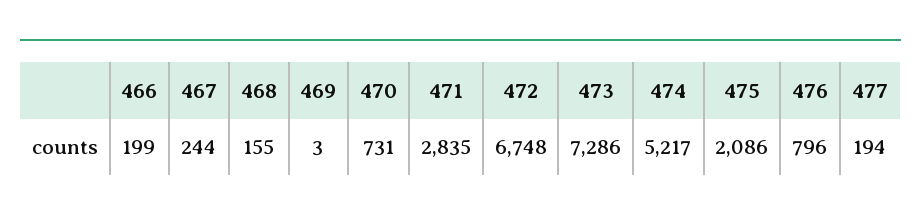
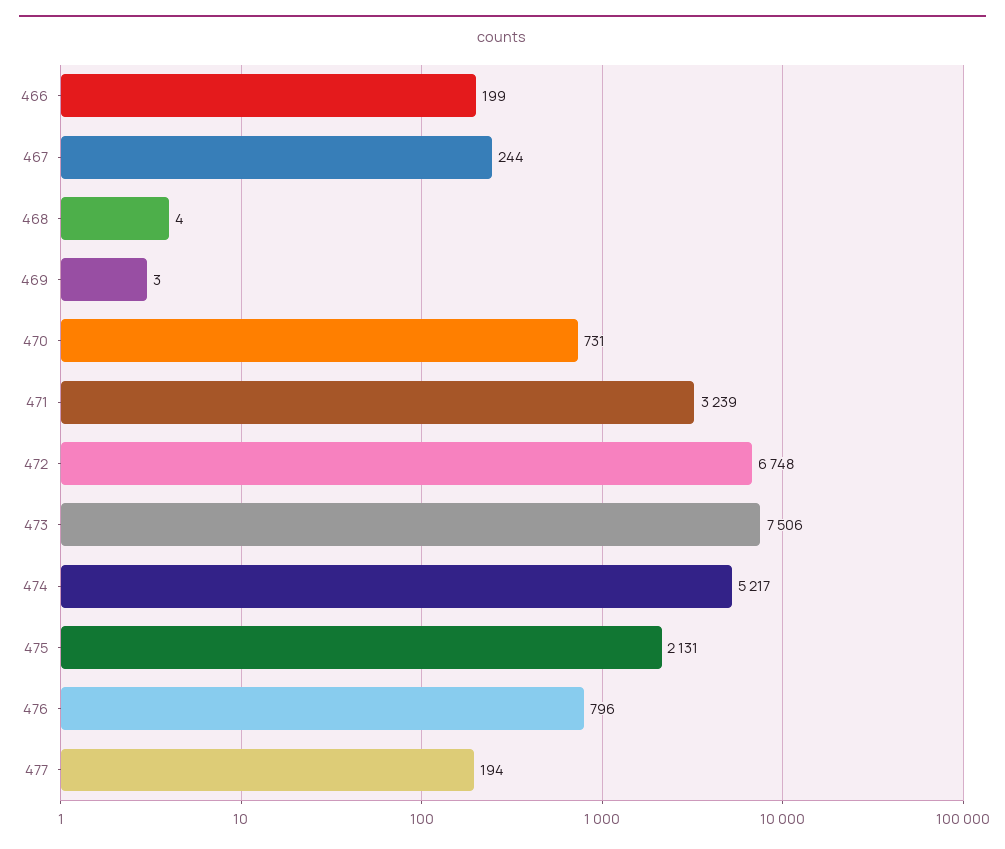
468: 155 -> 4
471: 2835 -> 3239
473: 7286 -> 7506
475: 2086 -> 2131

